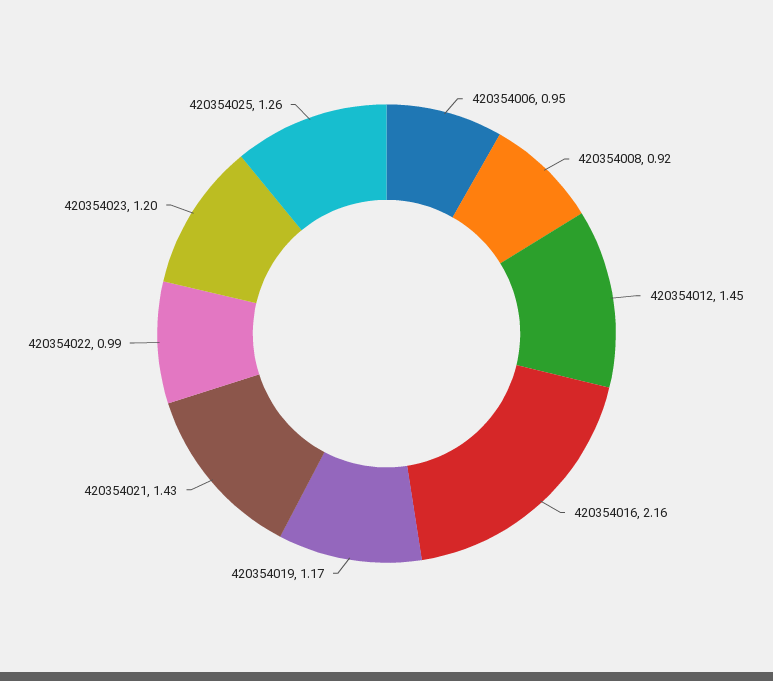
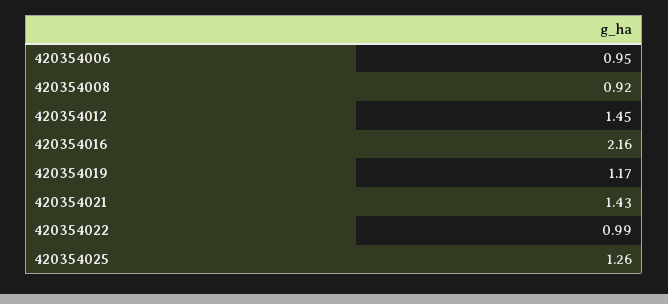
420354023: 1.2 -> none

